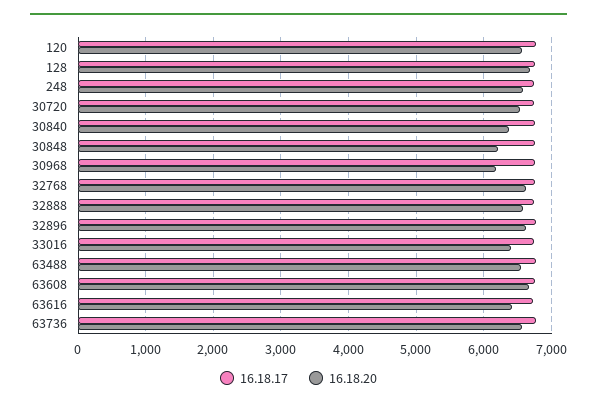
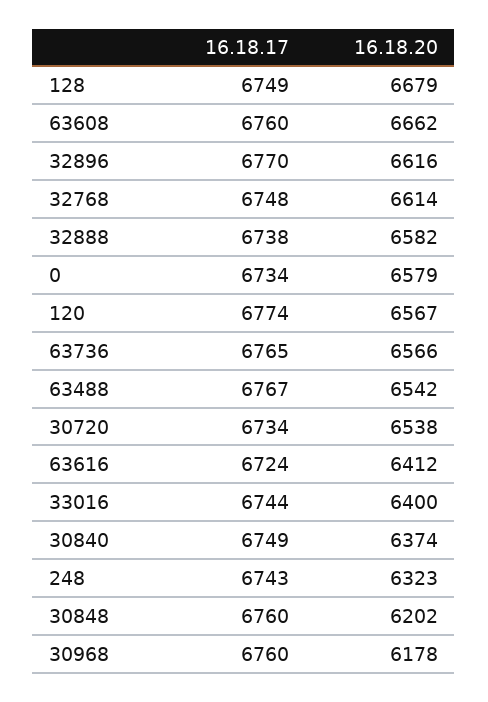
16.18.20, 248: 6600 -> 6323
16.18.17, 0: none -> 6734
16.18.20, 0: none -> 6579

